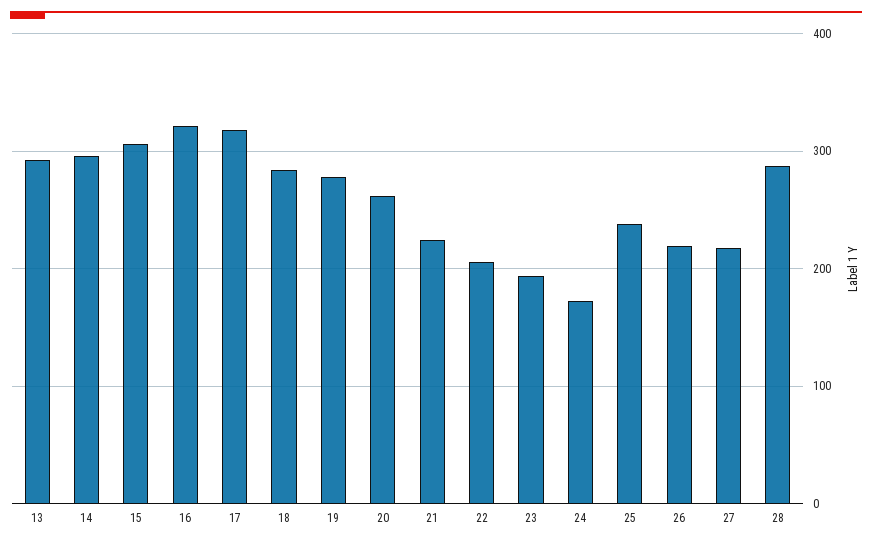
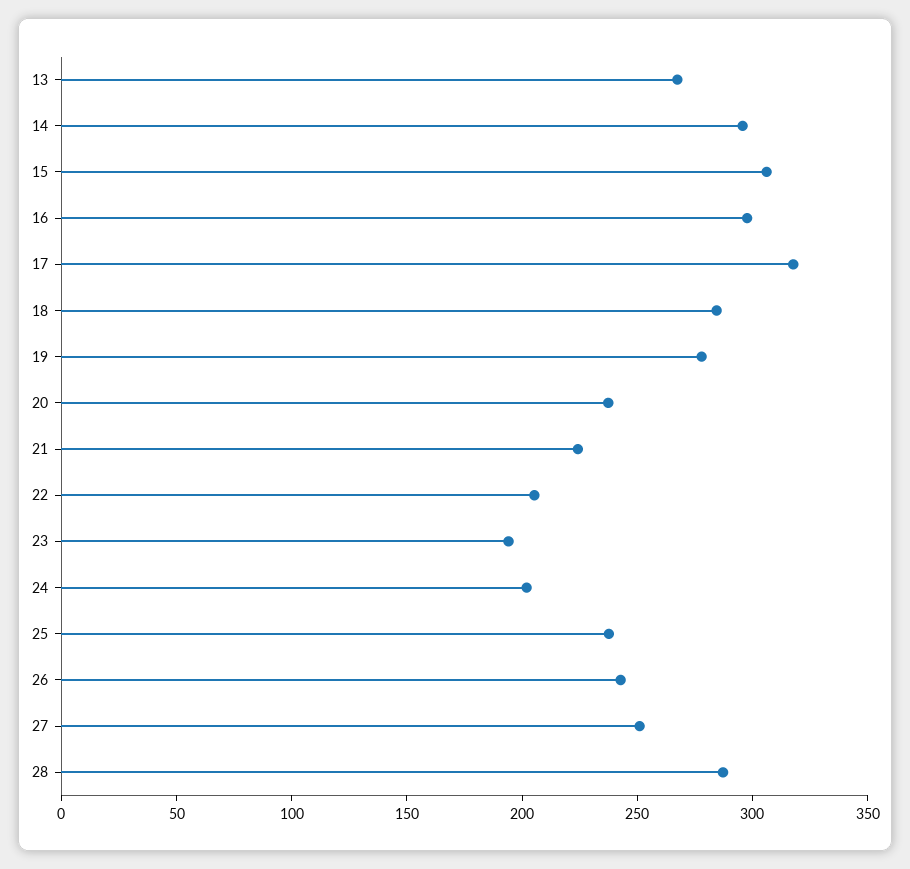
13: 290 -> 270
16: 320 -> 300
20: 260 -> 240
24: 170 -> 200
26: 220 -> 240
27: 220 -> 250

